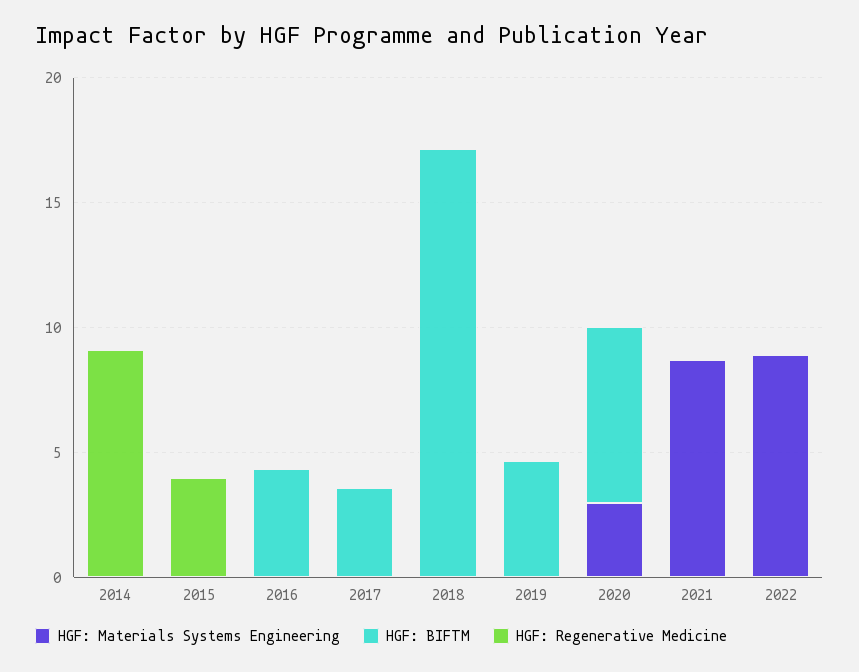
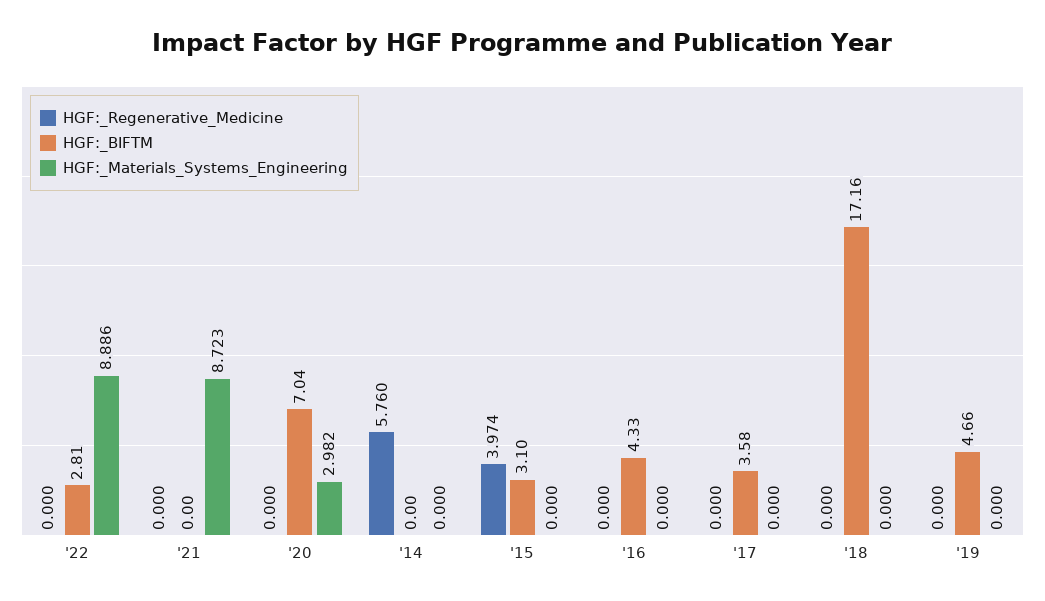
HGF: Regenerative Medicine, 2014: 9 -> 5.76
HGF: BIFTM, 2015: 0 -> 3.1
HGF: BIFTM, 2022: 0 -> 2.81

